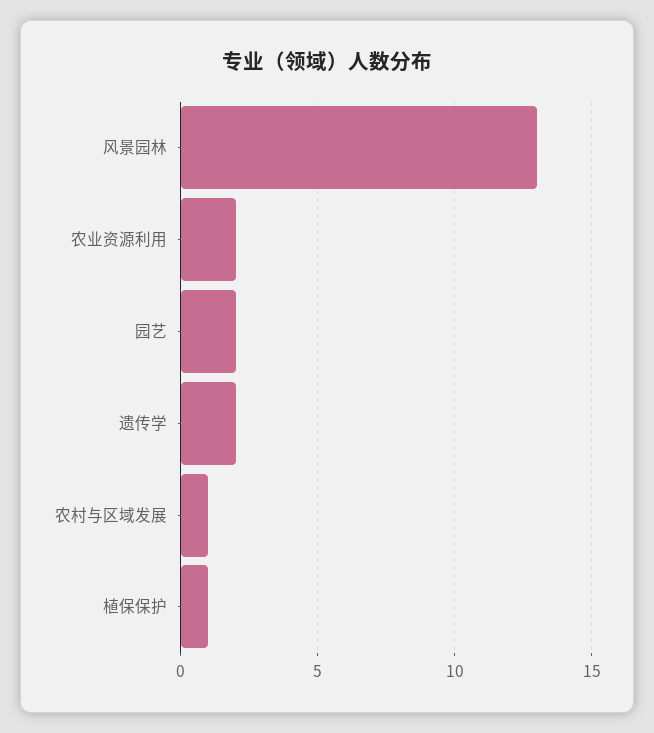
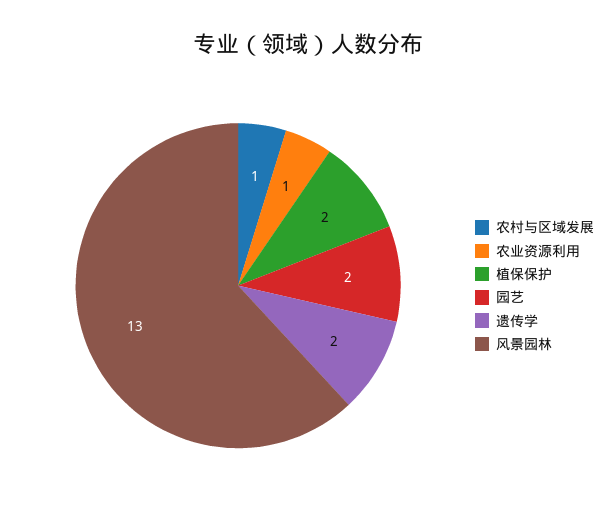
农业资源利用: 2 -> 1
植保保护: 1 -> 2

